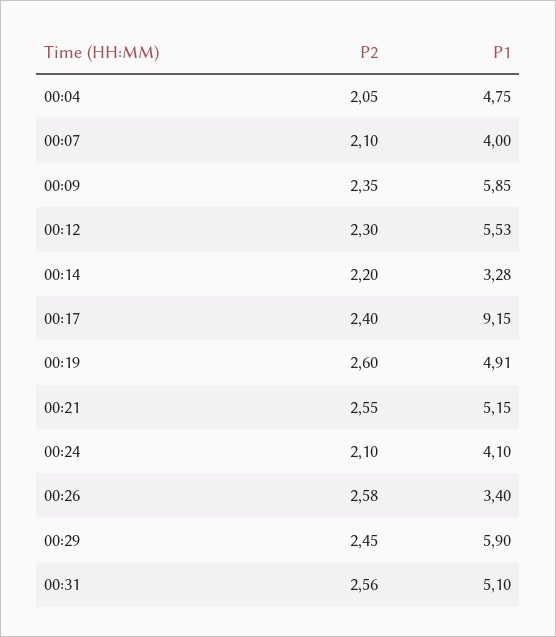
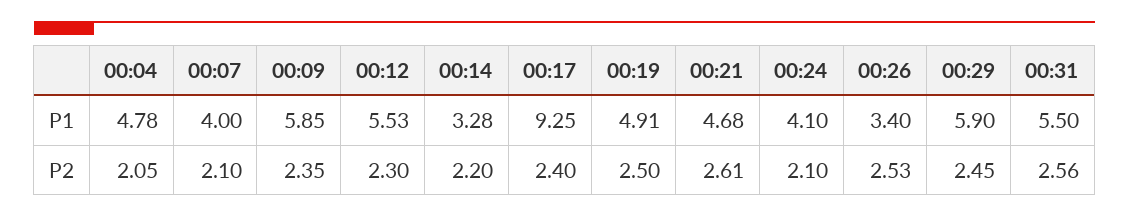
P1, 00:04: 4.75 -> 4.78
P1, 00:17: 9.15 -> 9.25
P2, 00:19: 2.6 -> 2.5
P2, 00:21: 2.55 -> 2.61
P1, 00:21: 5.15 -> 4.68
P2, 00:26: 2.58 -> 2.53
P1, 00:31: 5.1 -> 5.5

